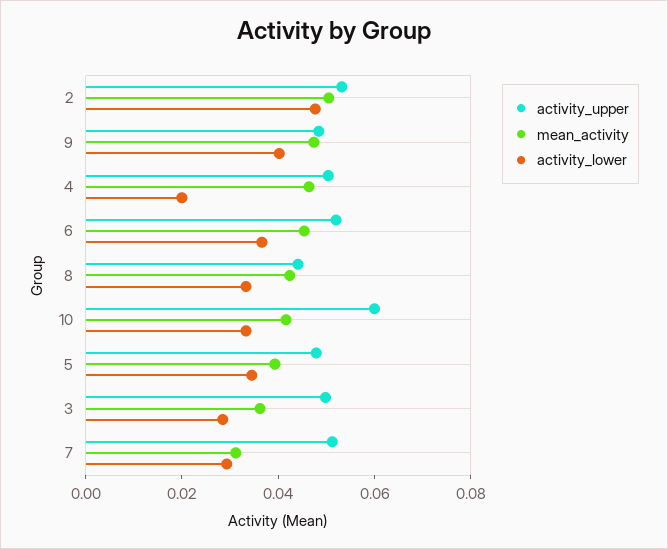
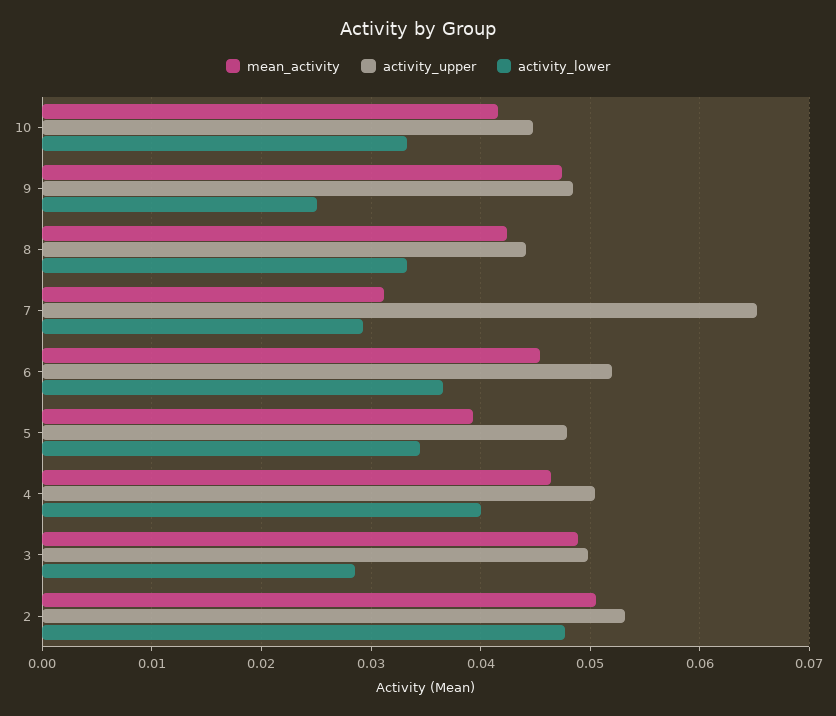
activity_lower, 9: 0.04 -> 0.025
activity_lower, 4: 0.02 -> 0.04
activity_upper, 10: 0.06 -> 0.045
mean_activity, 3: 0.035 -> 0.049
activity_upper, 7: 0.05 -> 0.065

